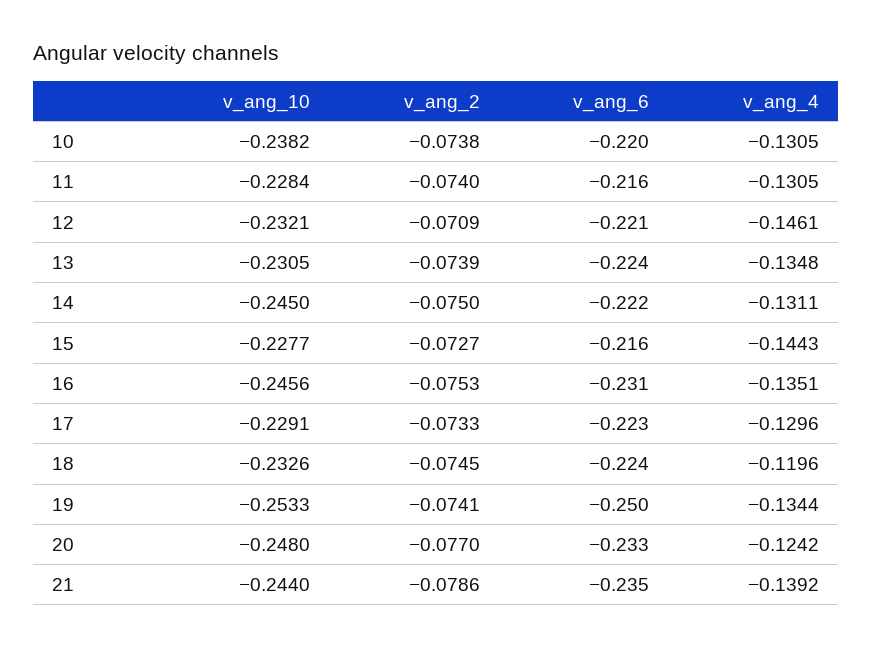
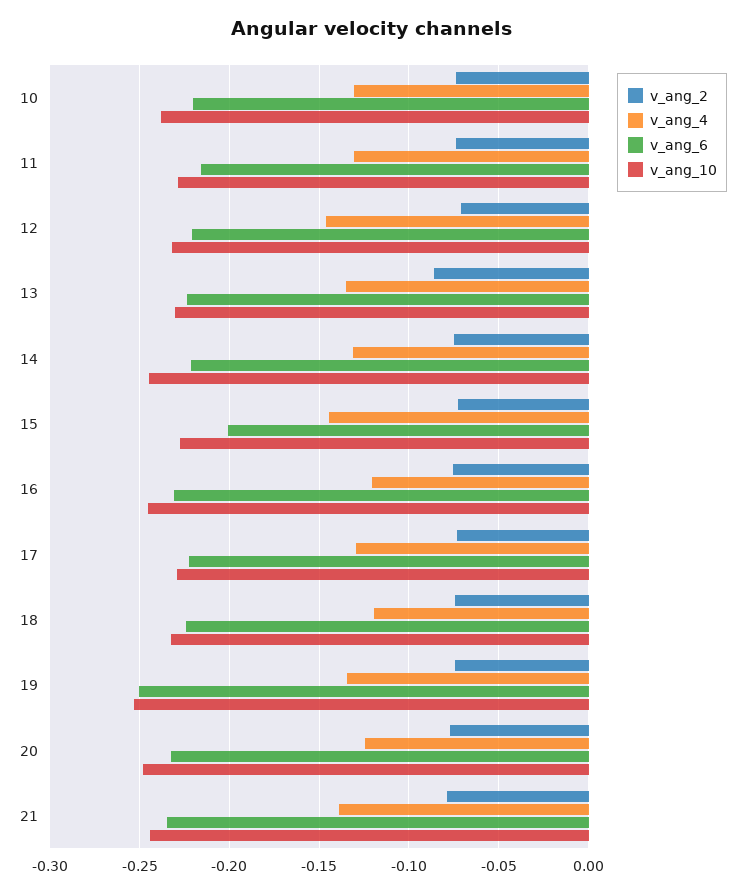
v_ang_2, 13: -0.0739 -> -0.085
v_ang_6, 15: -0.216 -> -0.2
v_ang_4, 16: -0.1351 -> -0.12

